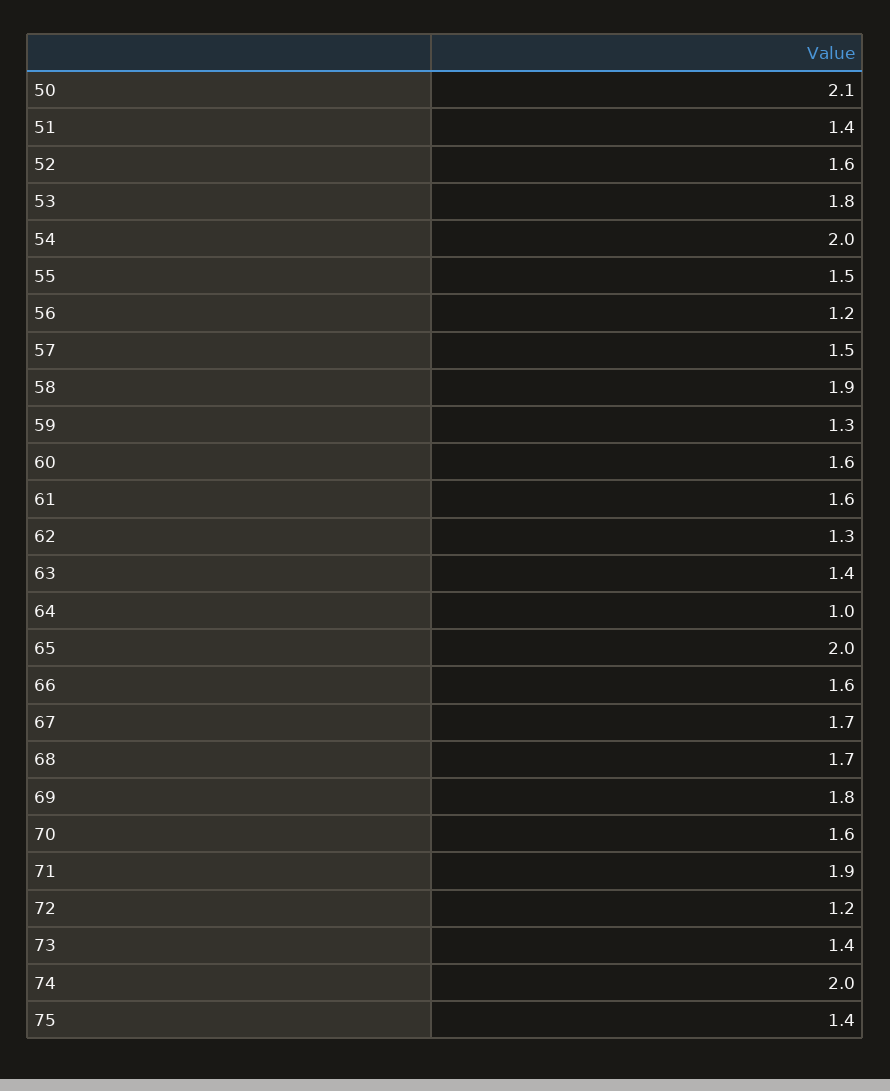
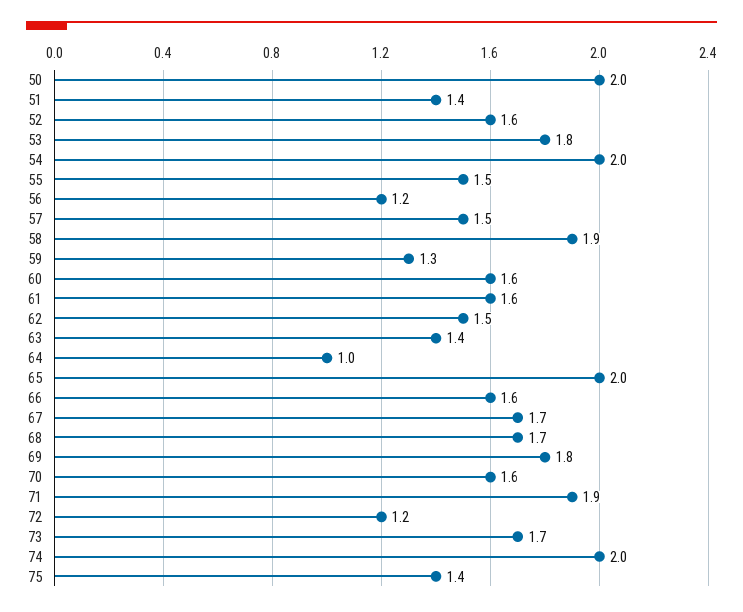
50: 2.1 -> 2
62: 1.3 -> 1.5
73: 1.4 -> 1.7

